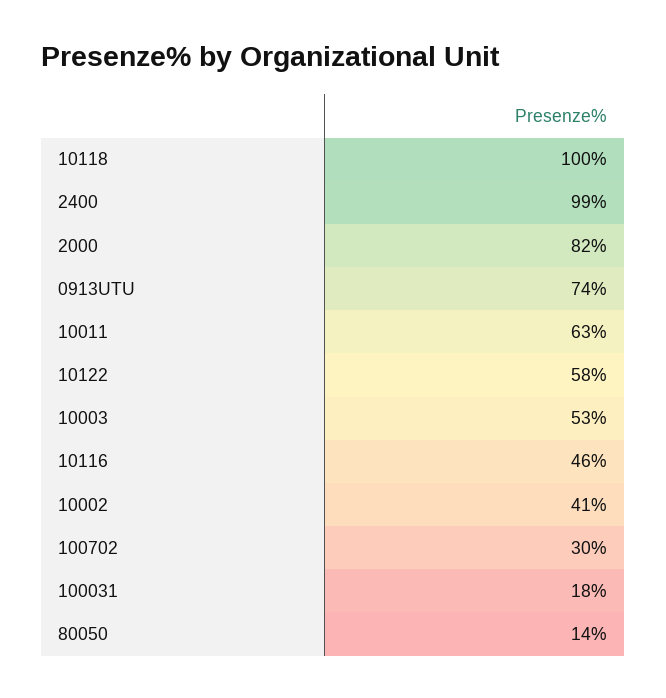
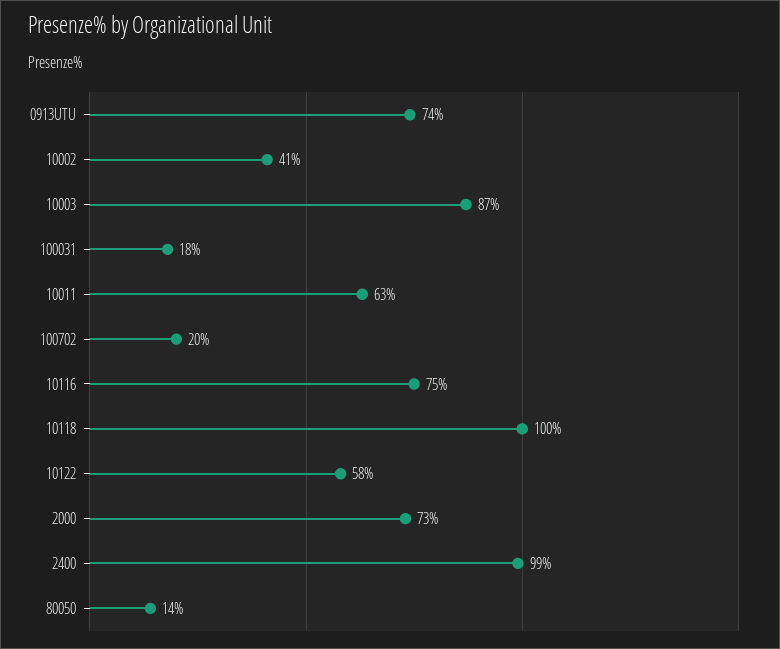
2000: 82 -> 73
10003: 53 -> 87
10116: 46 -> 75
100702: 30 -> 20

